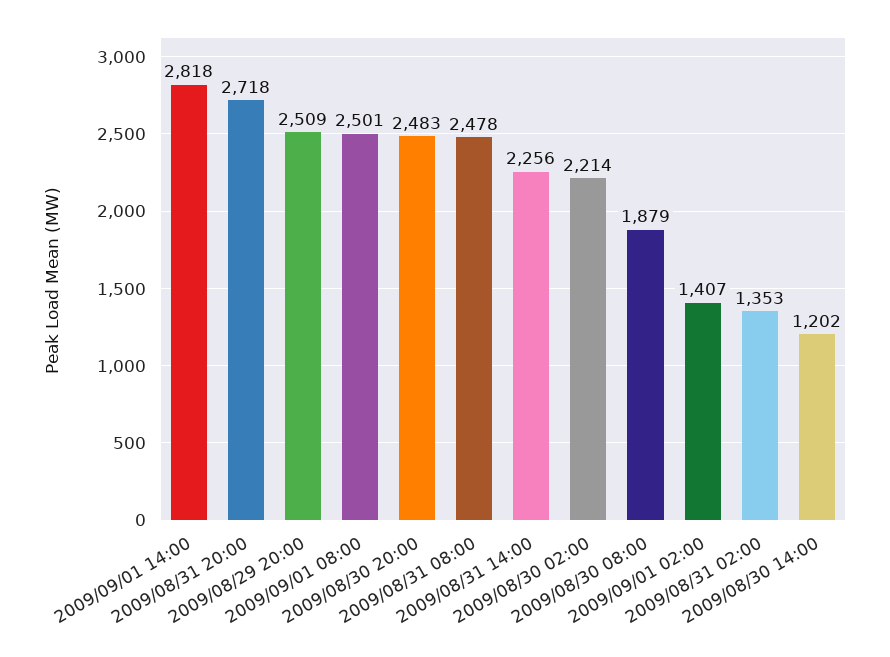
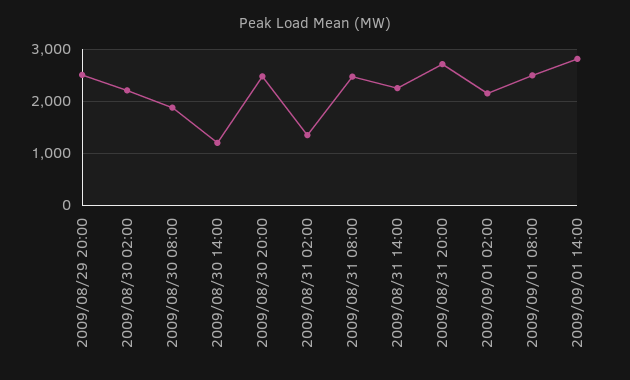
2009/09/01 02:00: 1407 -> 2200

